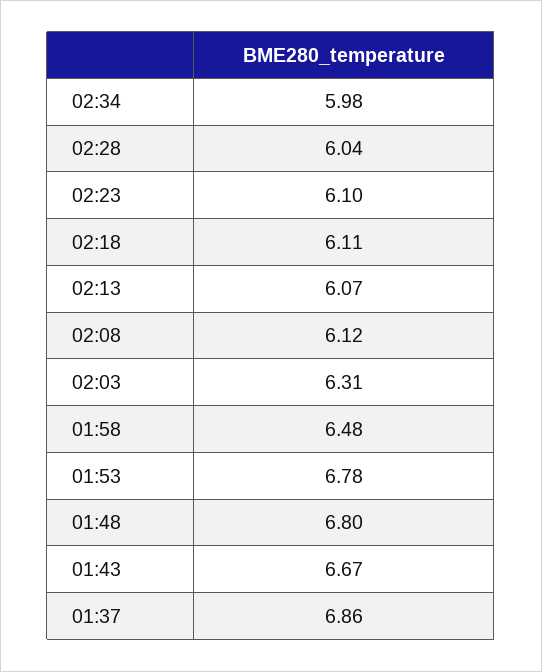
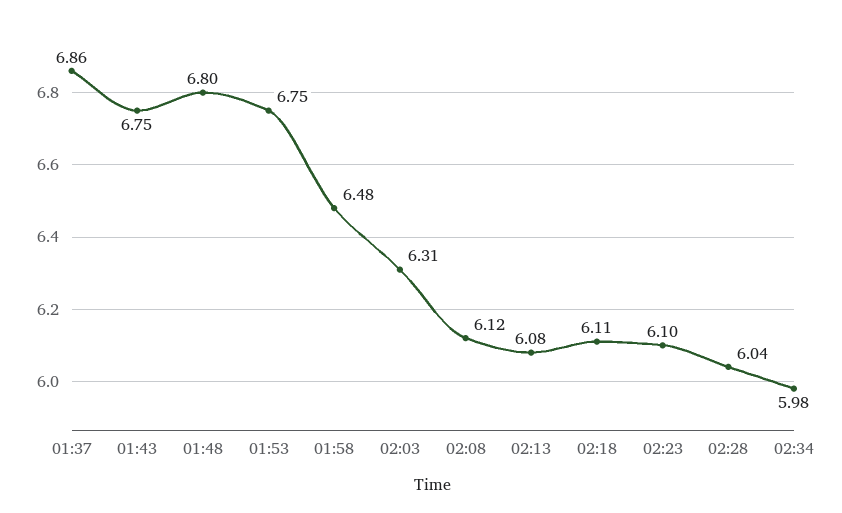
02:13: 6.07 -> 6.08
01:53: 6.78 -> 6.75
01:43: 6.67 -> 6.75

